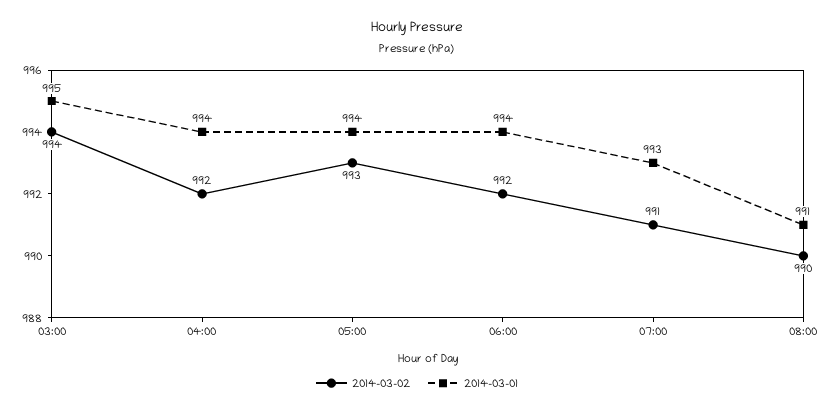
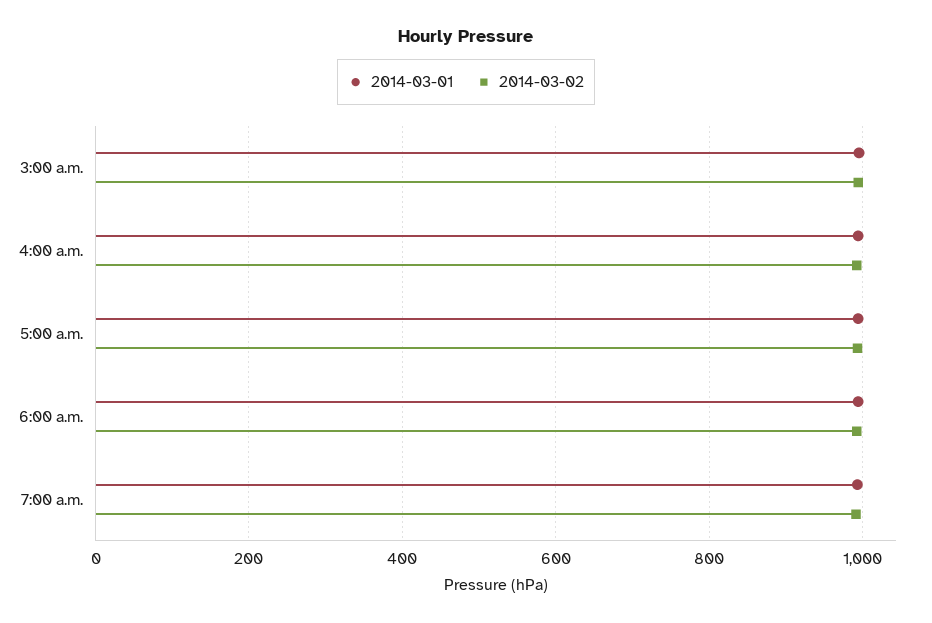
2014-03-02, 08:00: 990 -> none
2014-03-01, 08:00: 991 -> none

